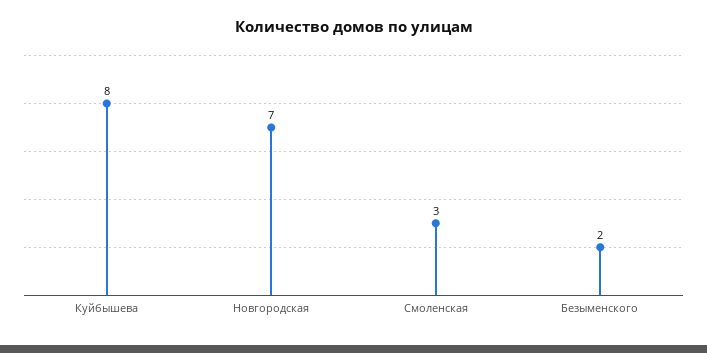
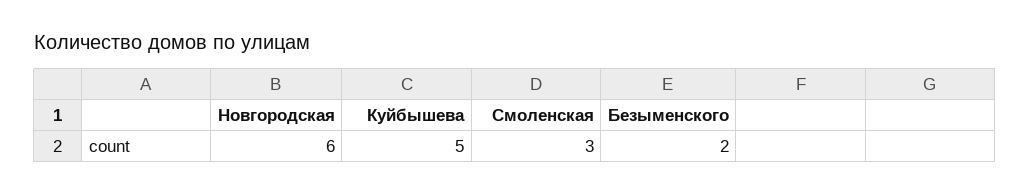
Куйбышева: 8 -> 5
Новгородская: 7 -> 6

